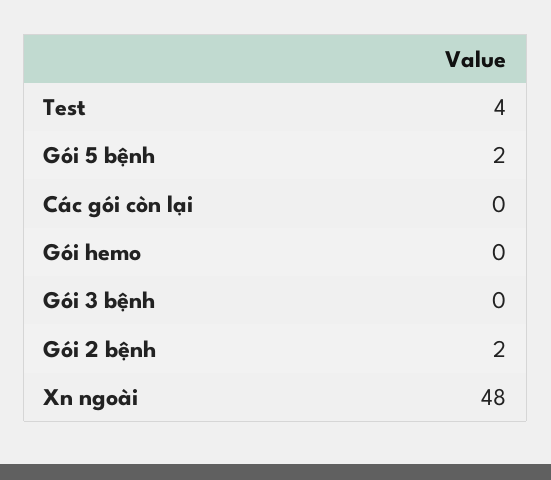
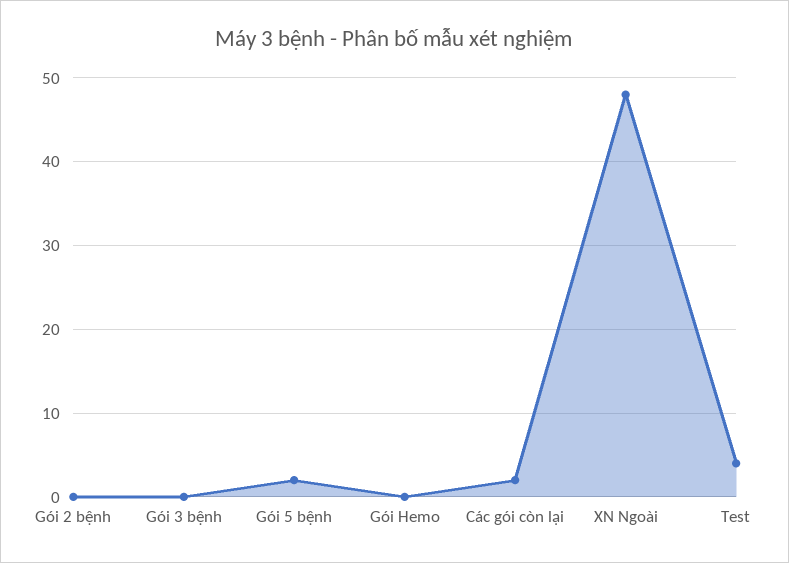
Các gói còn lại: 0 -> 2
Gói 2 bệnh: 2 -> 0

